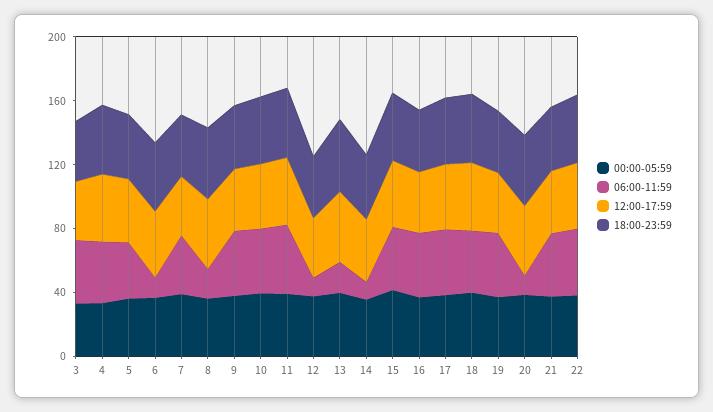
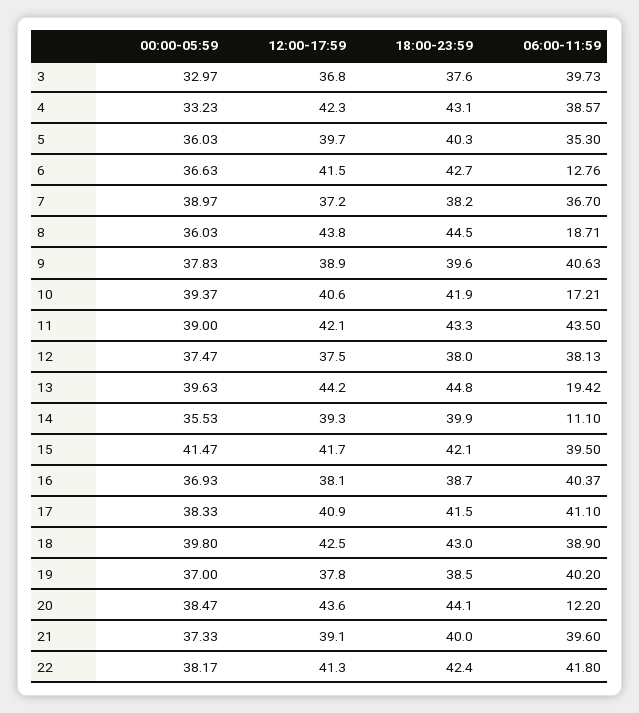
06:00-11:59, 10: 40 -> 17.21
06:00-11:59, 12: 10 -> 38.13

